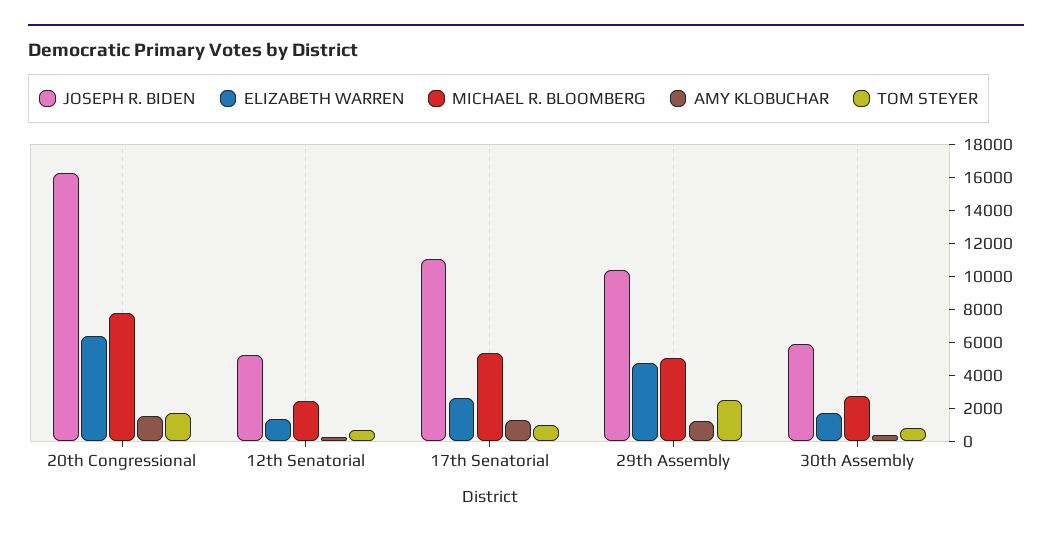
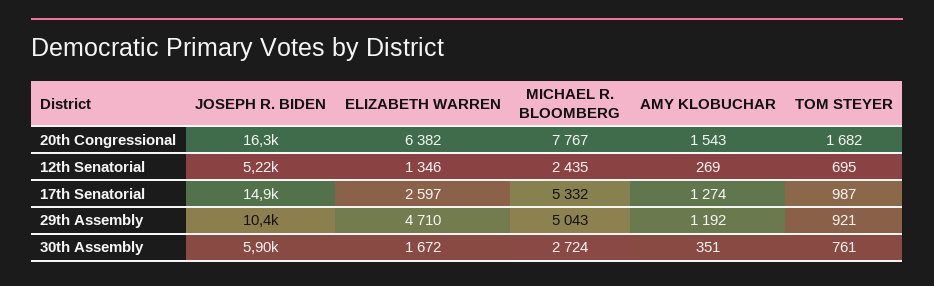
JOSEPH R. BIDEN, 17th Senatorial: 11000 -> 14900
TOM STEYER, 29th Assembly: 2500 -> 921

